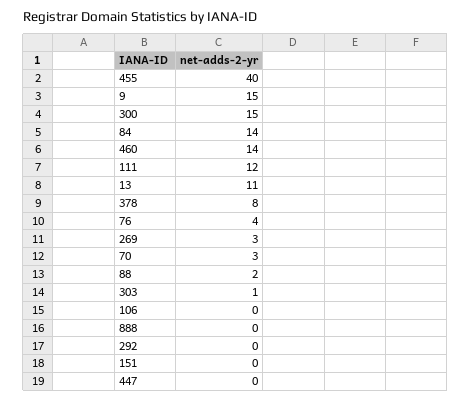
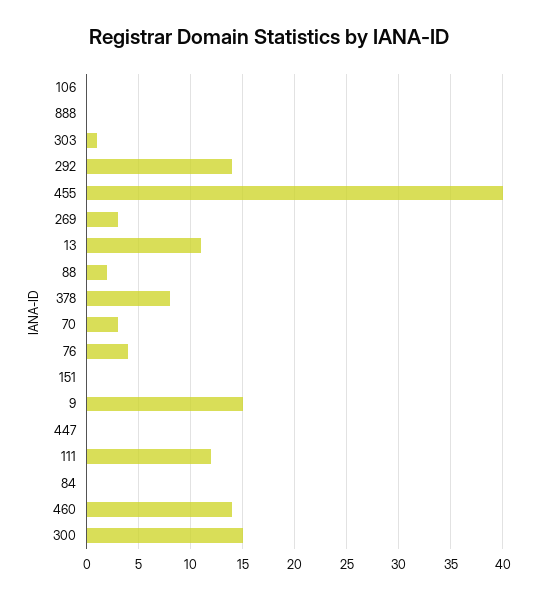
84: 14 -> 0
292: 0 -> 14

